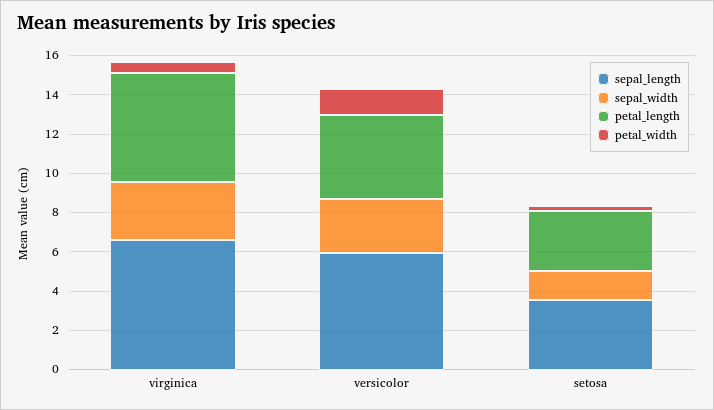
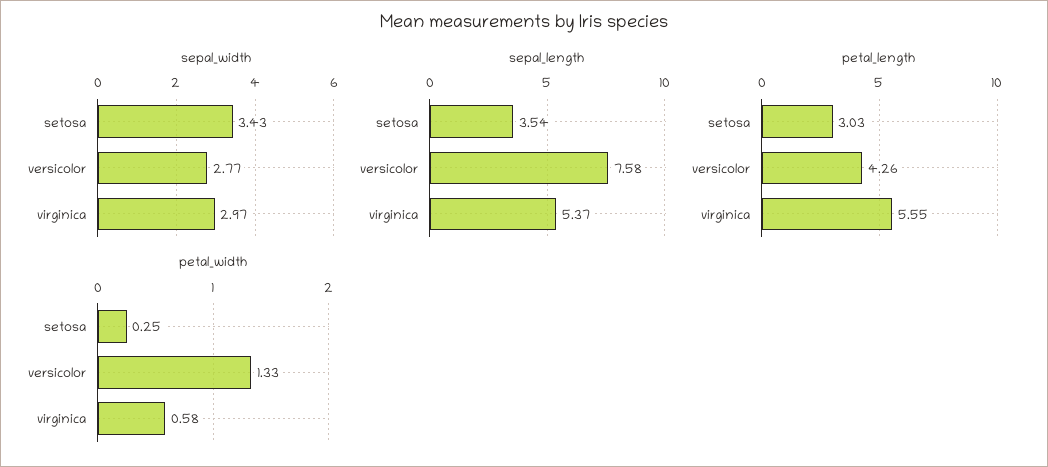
sepal_length, virginica: 6.5 -> 5.37
sepal_length, versicolor: 6 -> 7.58
sepal_width, setosa: 1.5 -> 3.43

